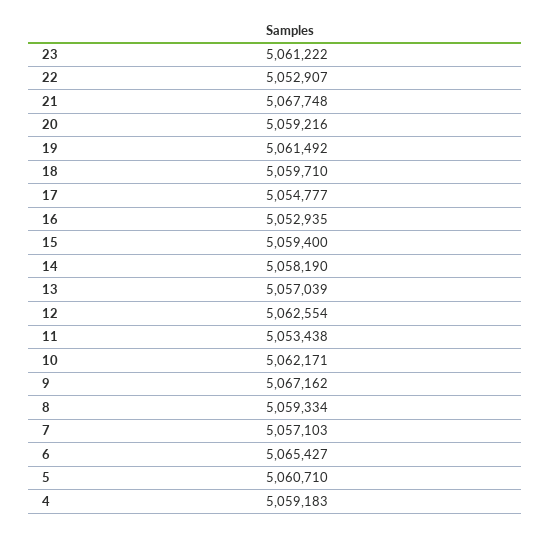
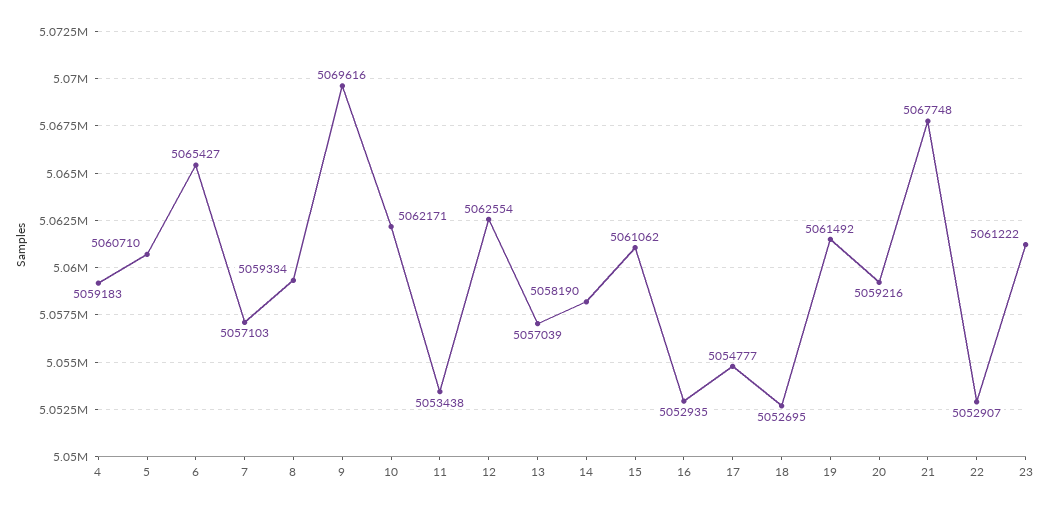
18: 5059710 -> 5052695
15: 5059400 -> 5061062
9: 5067162 -> 5069616

